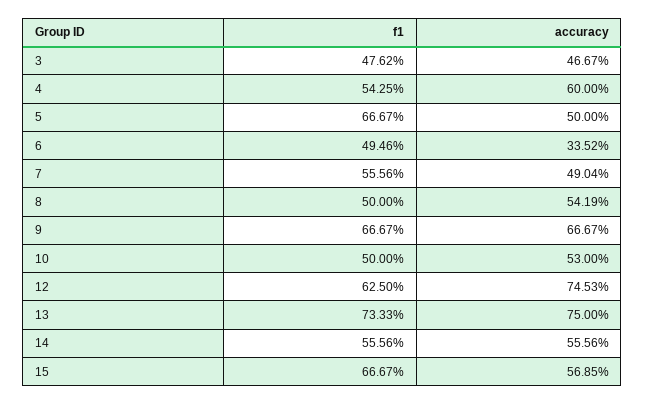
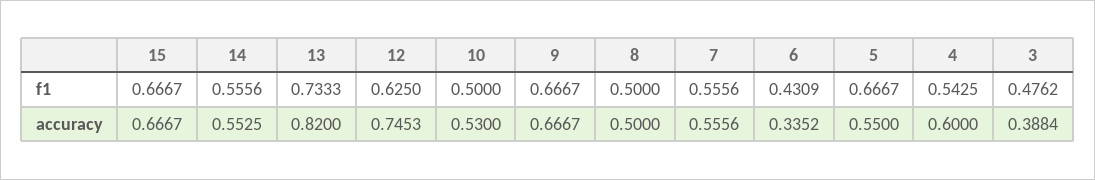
accuracy, 3: 0.4667 -> 0.3884
accuracy, 5: 0.5 -> 0.55
f1, 6: 0.4946 -> 0.4309
accuracy, 7: 0.4904 -> 0.5556
accuracy, 8: 0.5419 -> 0.5
accuracy, 13: 0.75 -> 0.82
accuracy, 14: 0.5556 -> 0.5525
accuracy, 15: 0.5685 -> 0.6667

